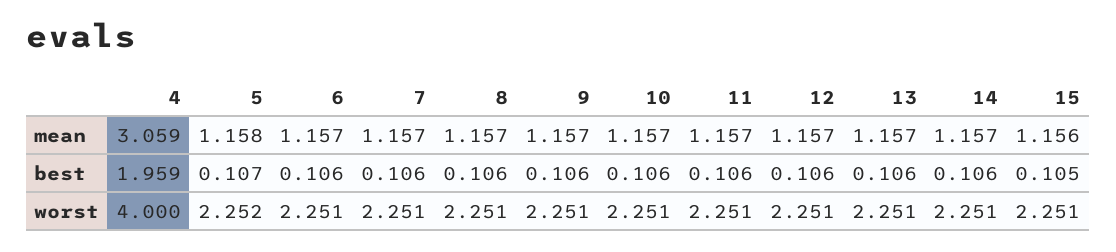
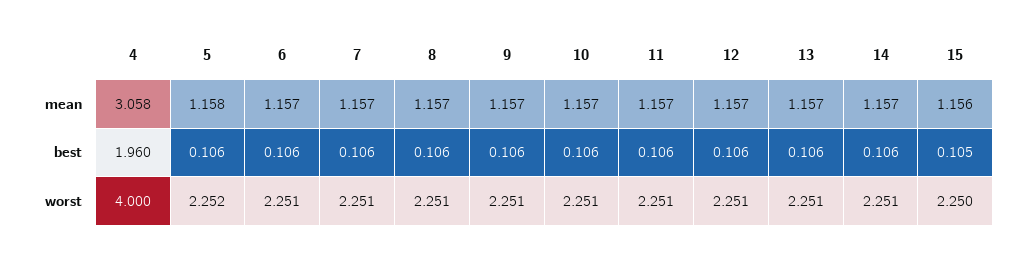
4, mean: 3.059 -> 3.058
4, best: 1.959 -> 1.96
5, best: 0.107 -> 0.106
15, worst: 2.251 -> 2.25

